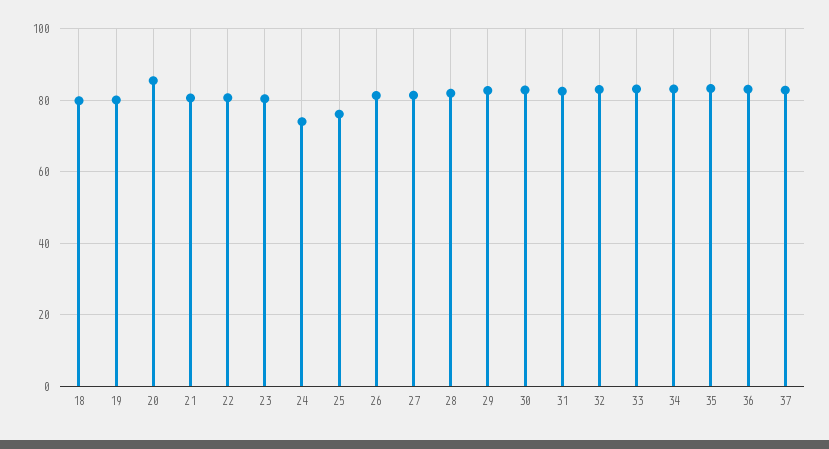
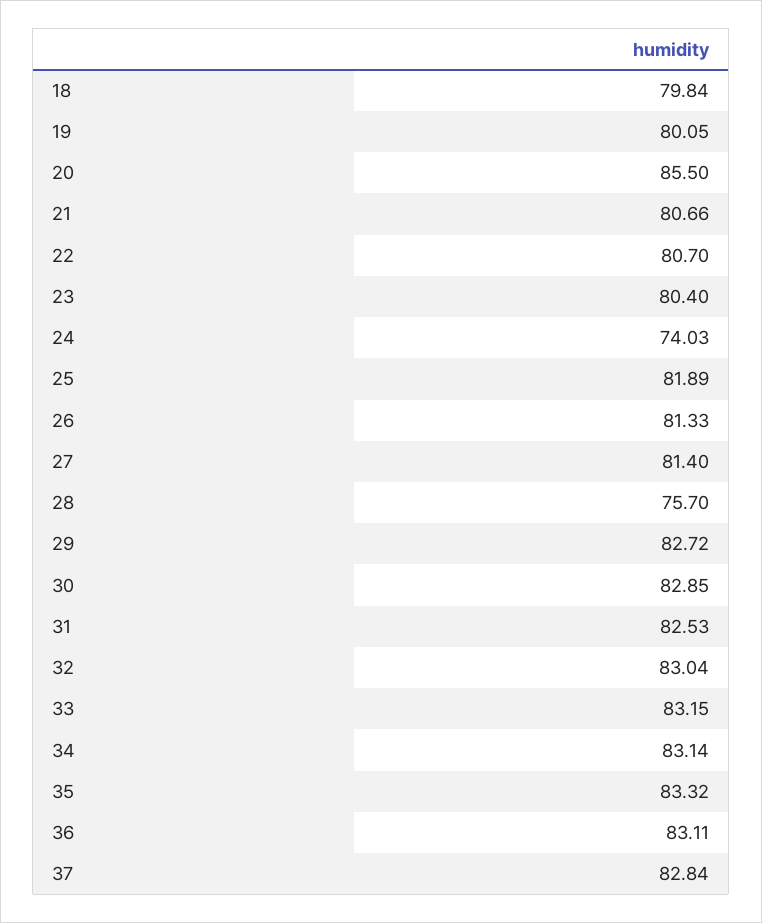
25: 76 -> 81.89
28: 82 -> 75.7

